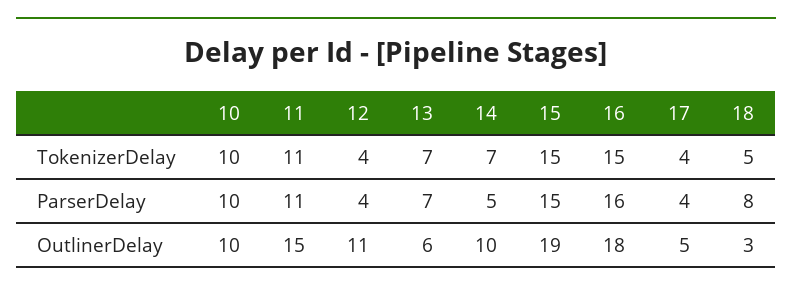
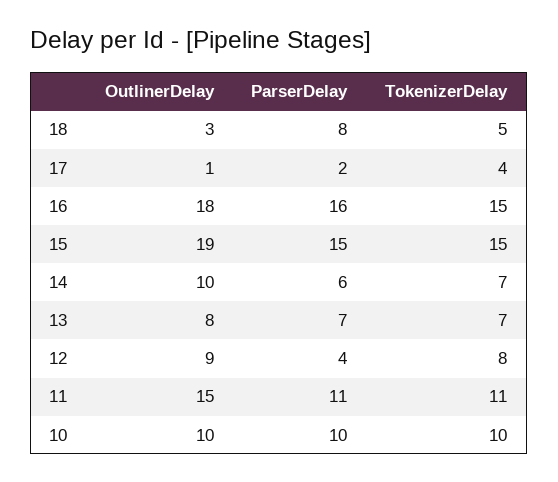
12, TokenizerDelay: 4 -> 8
14, ParserDelay: 5 -> 6
17, ParserDelay: 4 -> 2
12, OutlinerDelay: 11 -> 9
13, OutlinerDelay: 6 -> 8
17, OutlinerDelay: 5 -> 1

